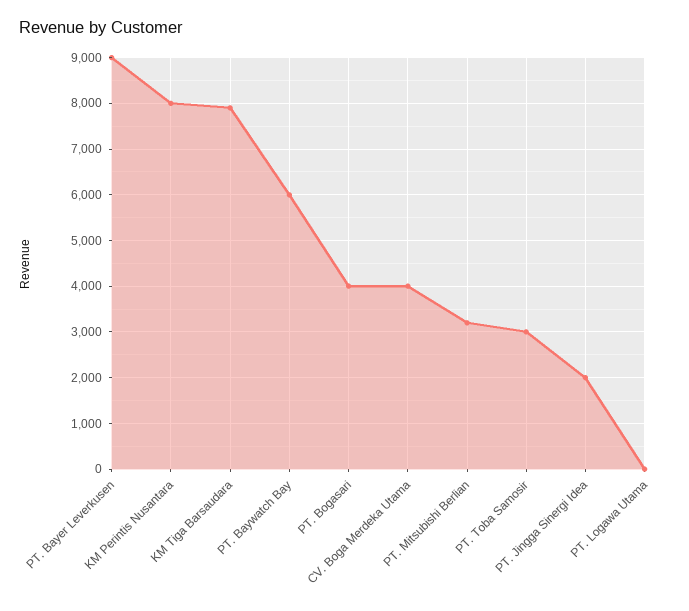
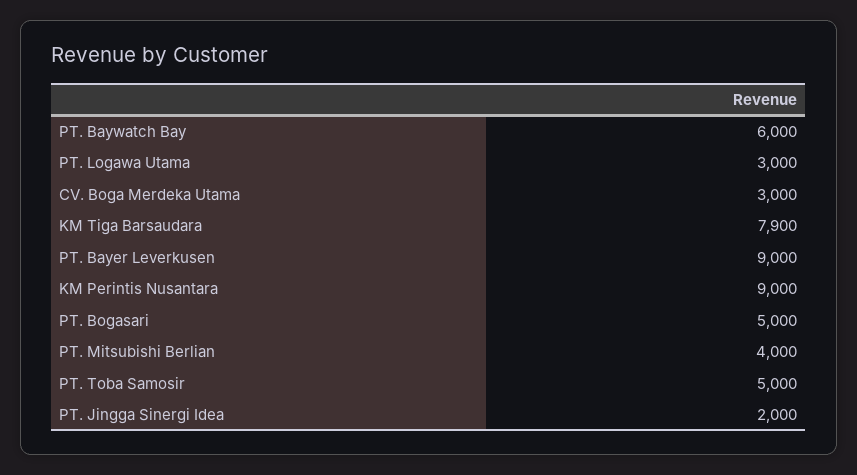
KM Perintis Nusantara: 8000 -> 9000
PT. Bogasari: 4000 -> 5000
CV. Boga Merdeka Utama: 4000 -> 3000
PT. Mitsubishi Berlian: 3200 -> 4000
PT. Toba Samosir: 3000 -> 5000
PT. Logawa Utama: 0 -> 3000

